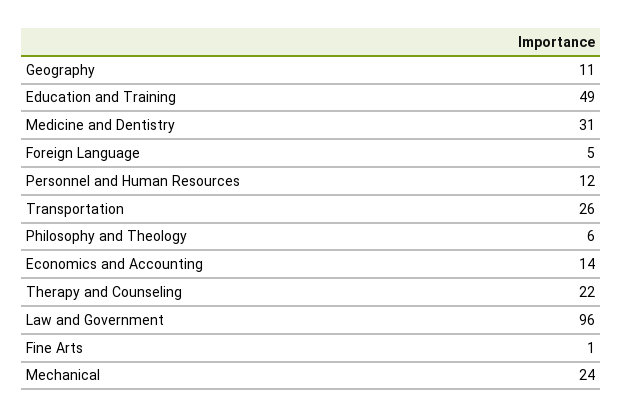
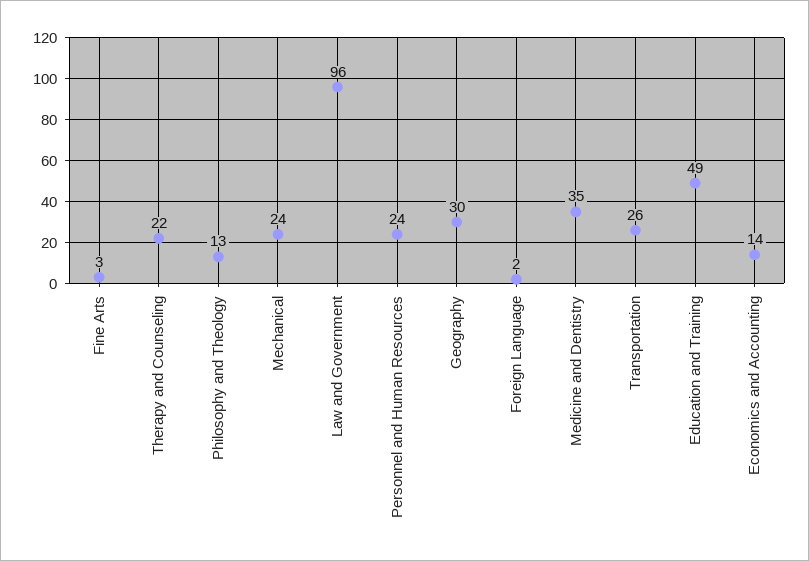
Geography: 11 -> 30
Medicine and Dentistry: 31 -> 35
Foreign Language: 5 -> 2
Personnel and Human Resources: 12 -> 24
Philosophy and Theology: 6 -> 13
Fine Arts: 1 -> 3

